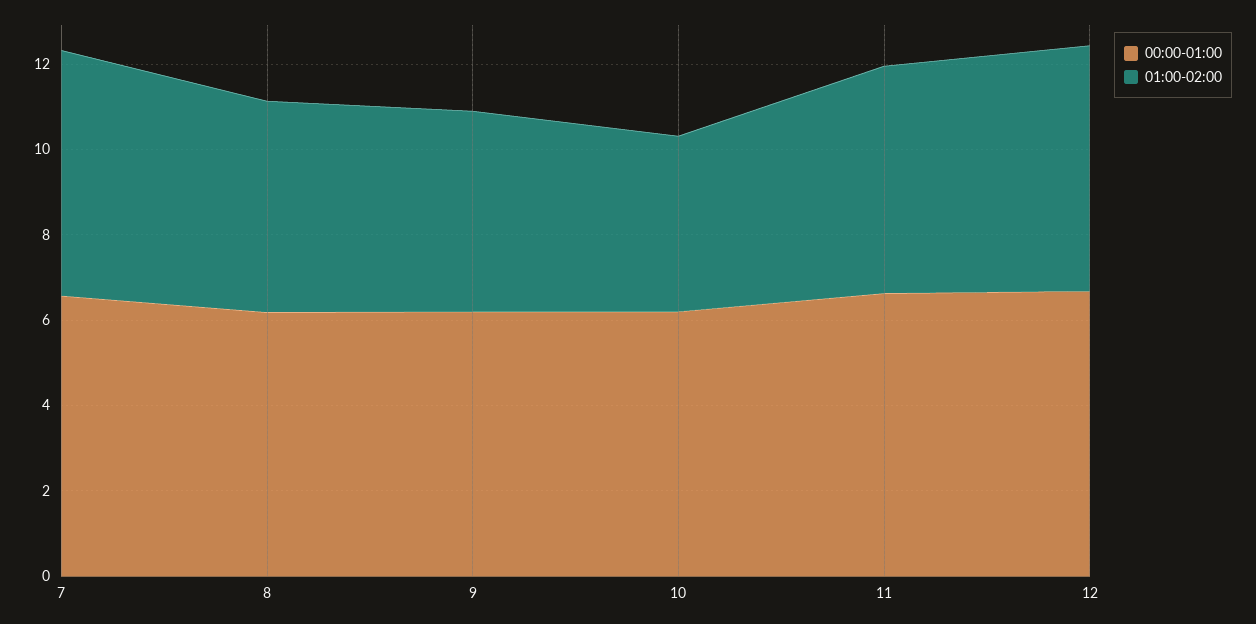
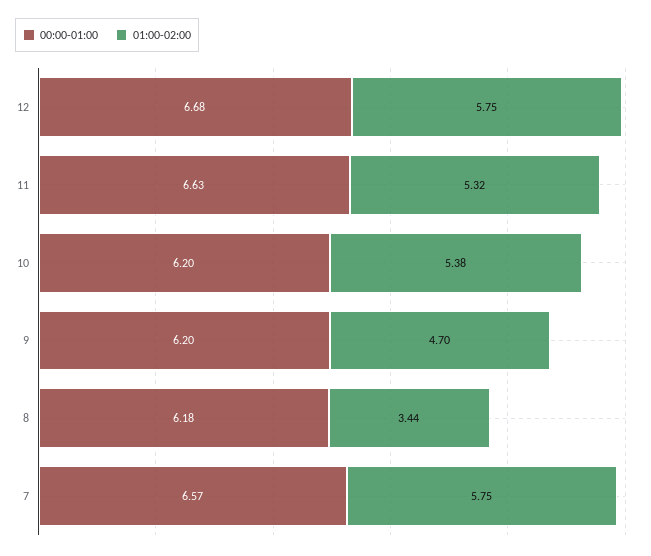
01:00-02:00, 8: 5 -> 3.44
01:00-02:00, 10: 4 -> 5.38

